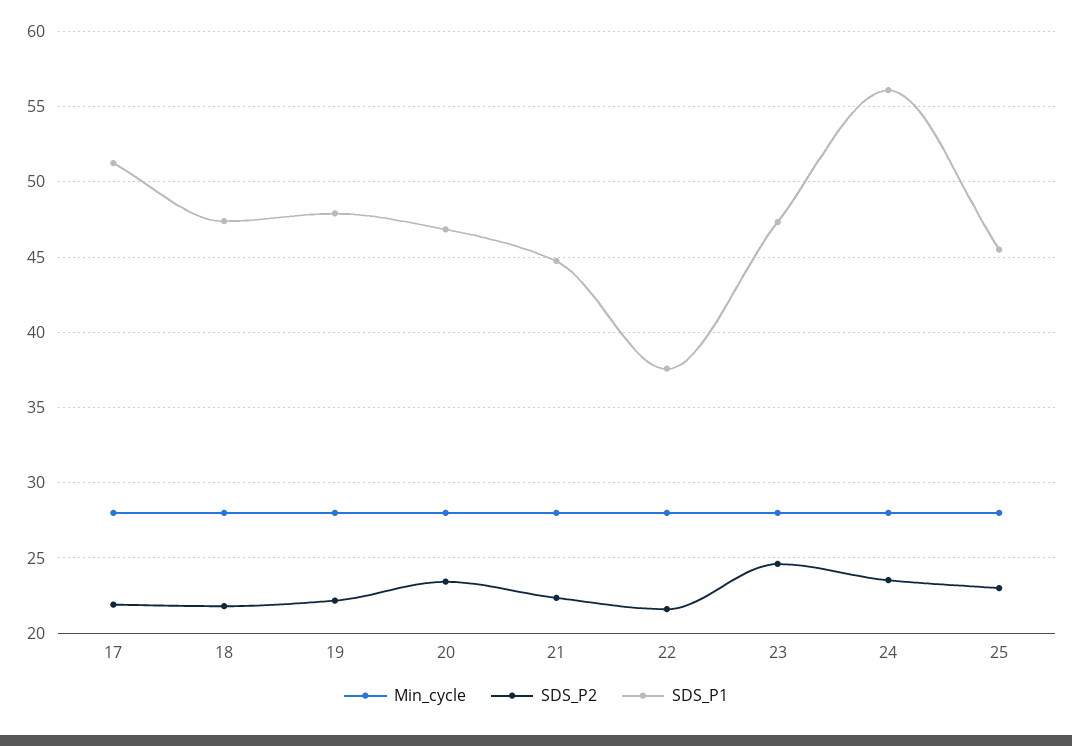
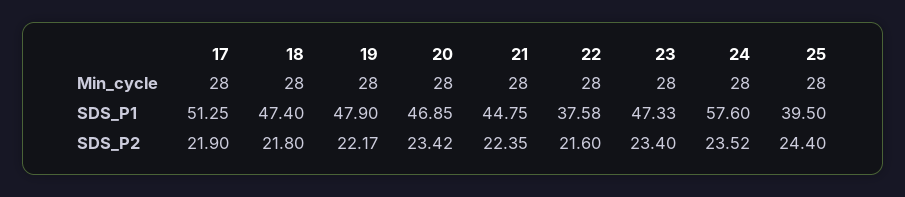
SDS_P2, 23: 24.5 -> 23.4
SDS_P1, 24: 56 -> 57.6
SDS_P2, 25: 23 -> 24.4
SDS_P1, 25: 45.5 -> 39.5

